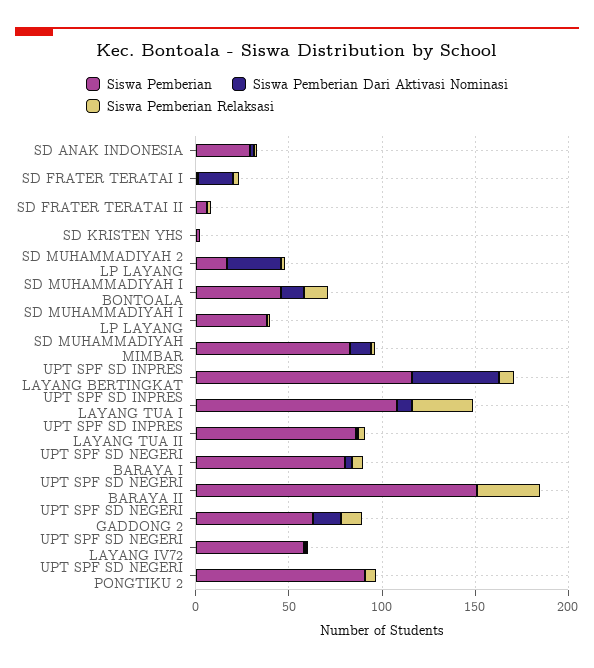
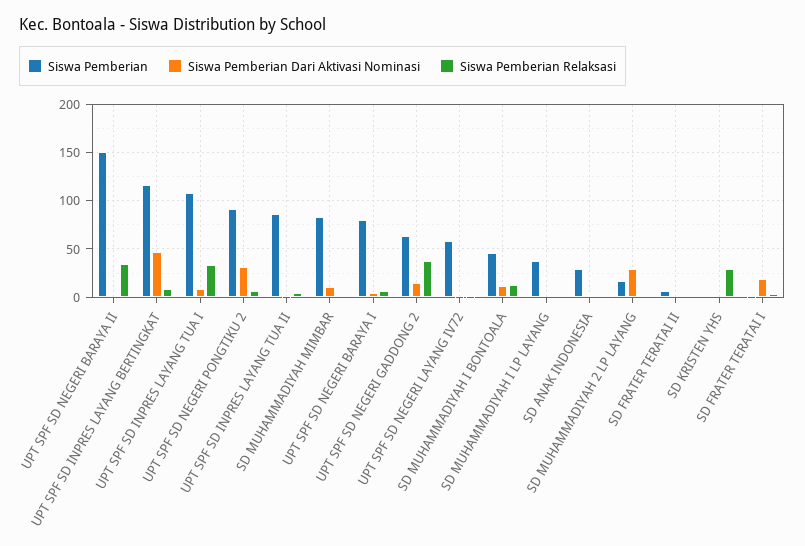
Siswa Pemberian Relaksasi, SD KRISTEN YHS: 0 -> 30
Siswa Pemberian Relaksasi, UPT SPF SD NEGERI GADDONG 2: 10 -> 40
Siswa Pemberian Dari Aktivasi Nominasi, UPT SPF SD NEGERI PONGTIKU 2: 0 -> 30

